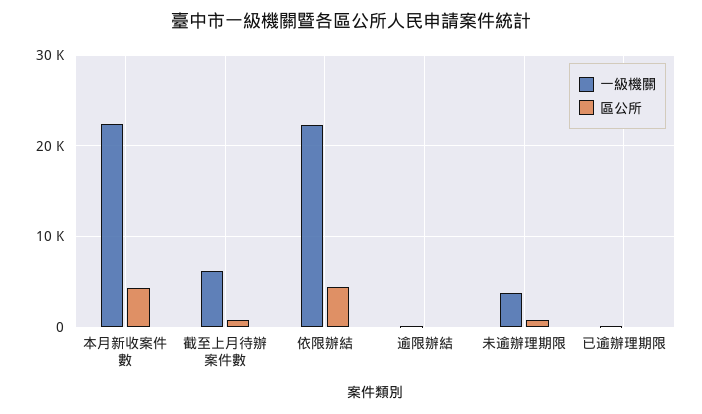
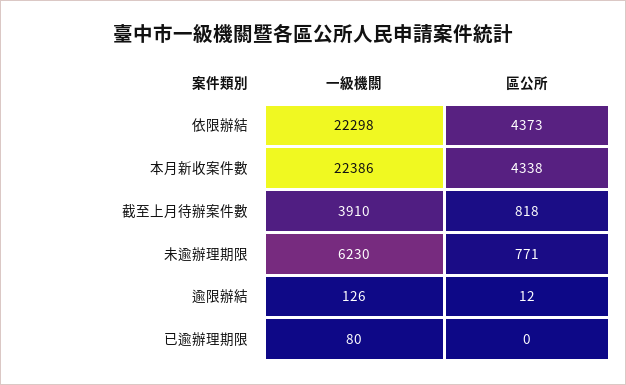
一級機關, 截至上月待辦案件數: 6000 -> 3910
一級機關, 未逾辦理期限: 4000 -> 6230

